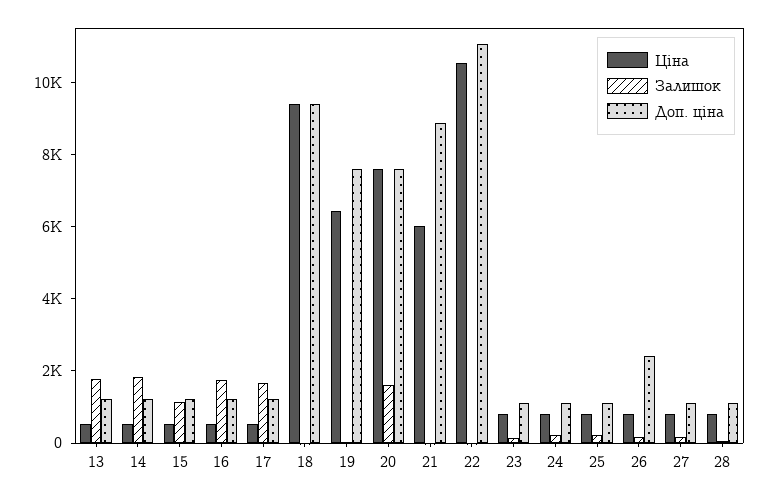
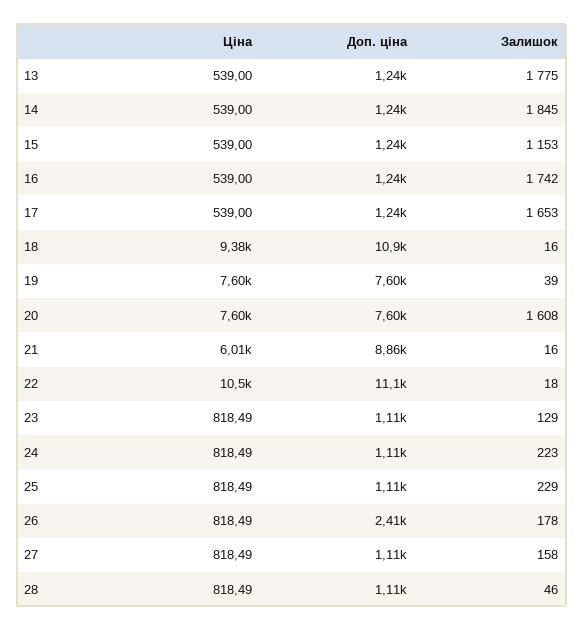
Доп. ціна, 18: 9500 -> 10900
Ціна, 19: 6500 -> 7600

